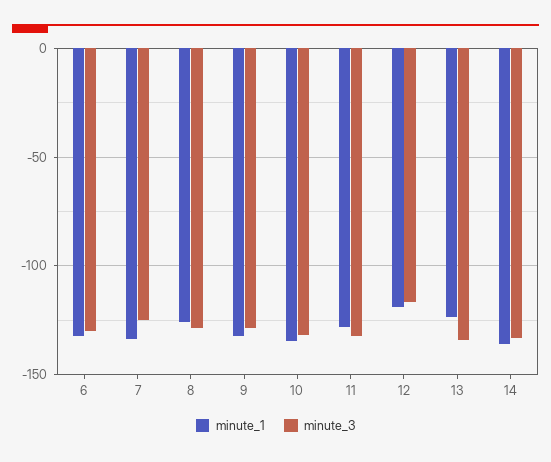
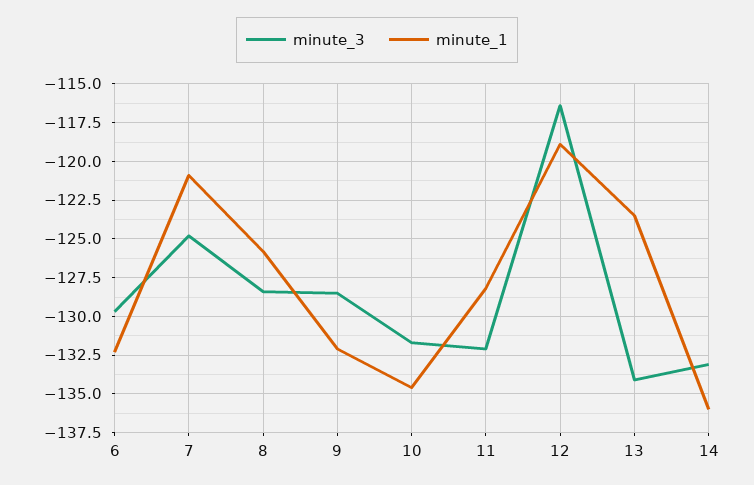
minute_1, 7: -135 -> -121

